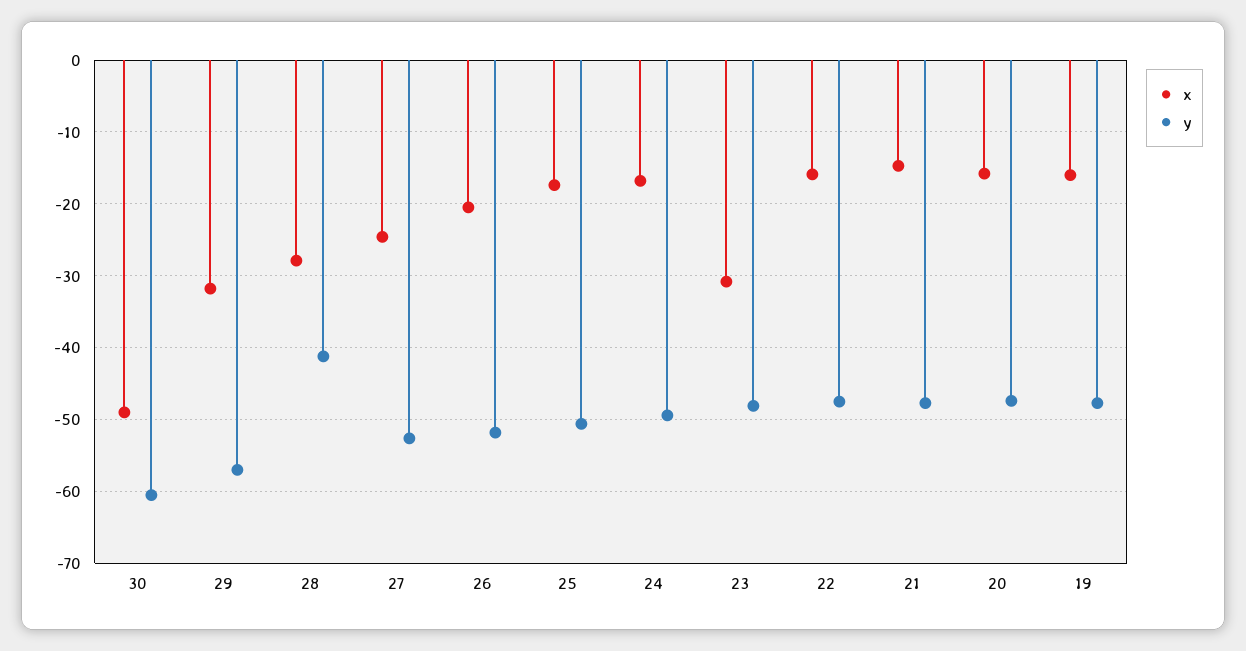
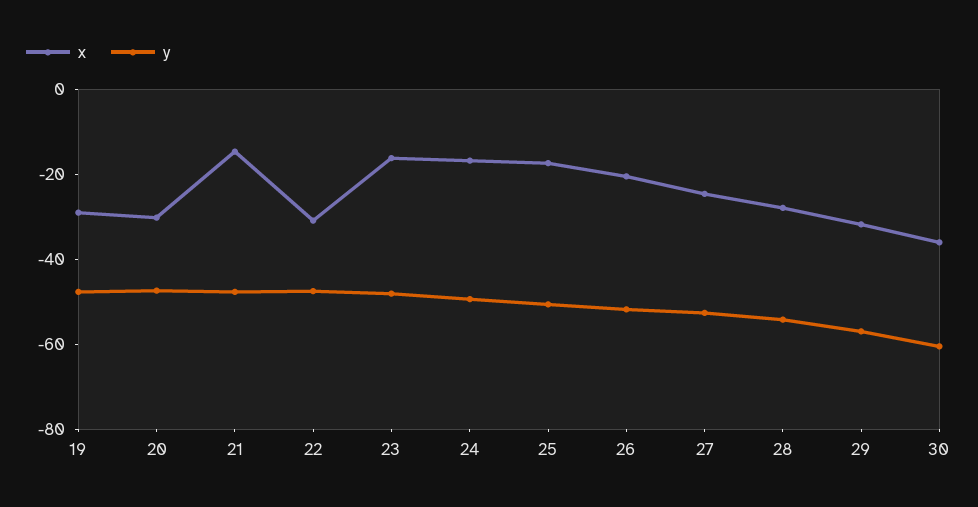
x, 30: -49 -> -35
y, 28: -41 -> -55
x, 23: -31 -> -15
x, 22: -16 -> -30
x, 20: -16 -> -30
x, 19: -16 -> -30

